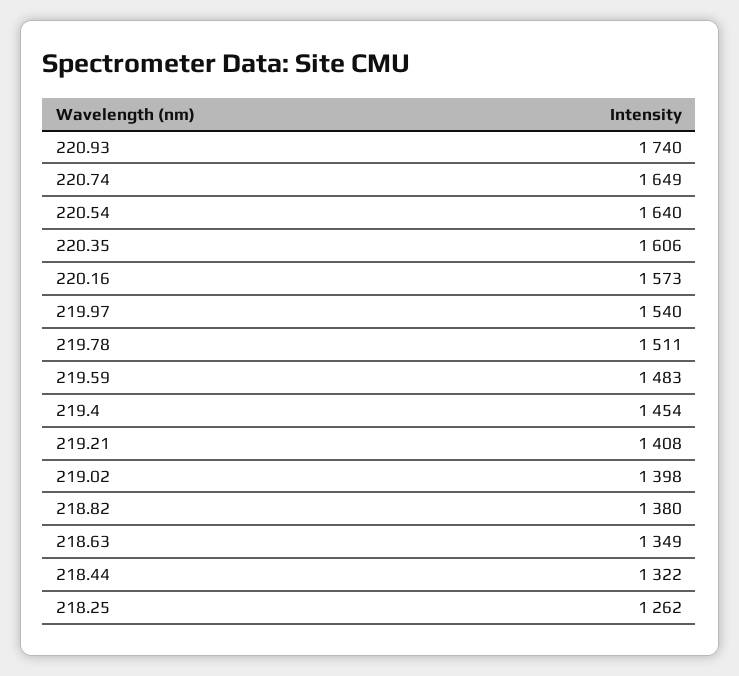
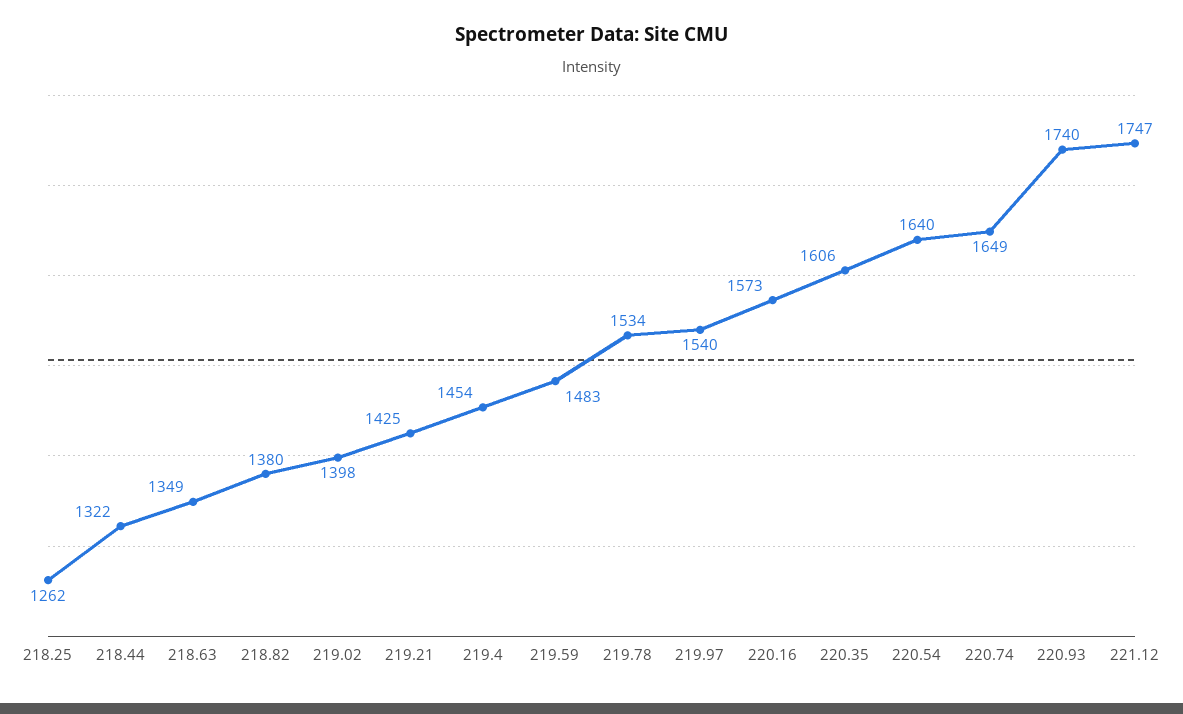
219.78: 1511 -> 1534
219.21: 1408 -> 1425
221.12: none -> 1747

